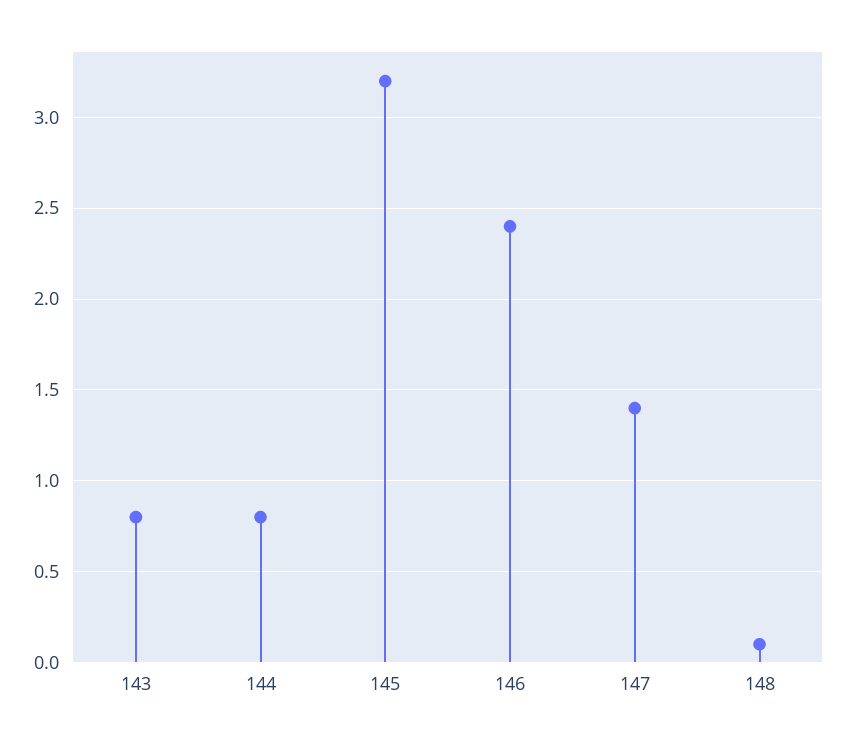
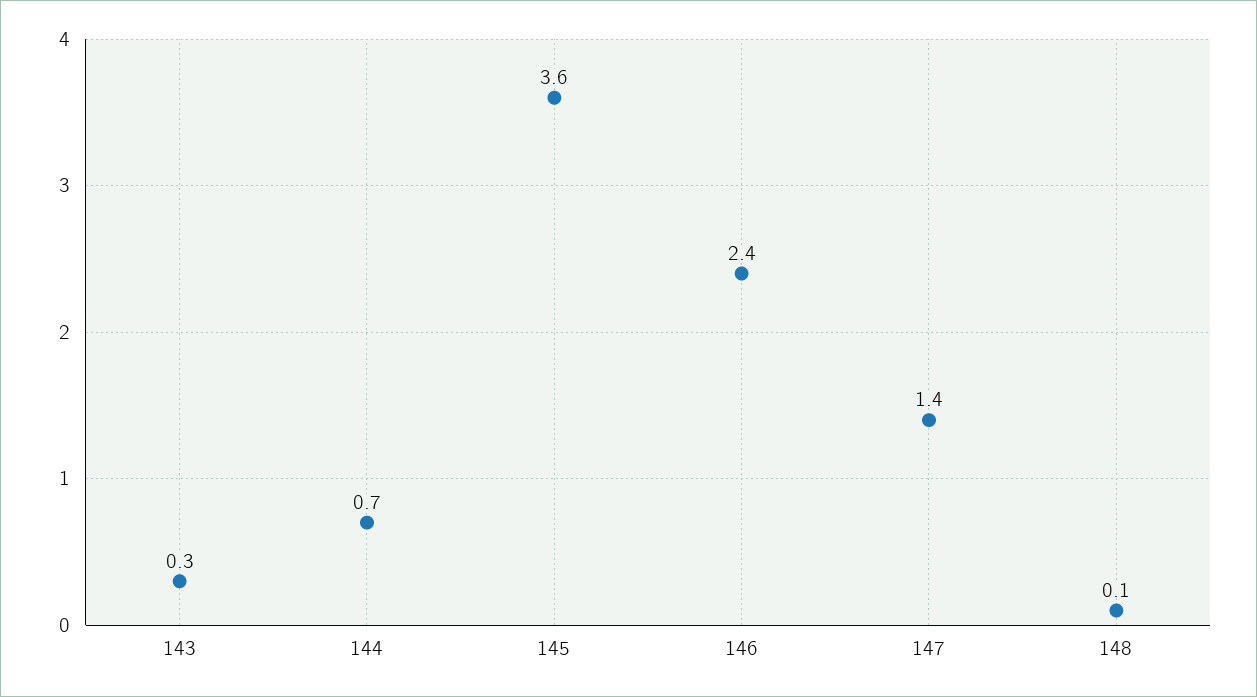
143: 0.8 -> 0.3
144: 0.8 -> 0.7
145: 3.2 -> 3.6

